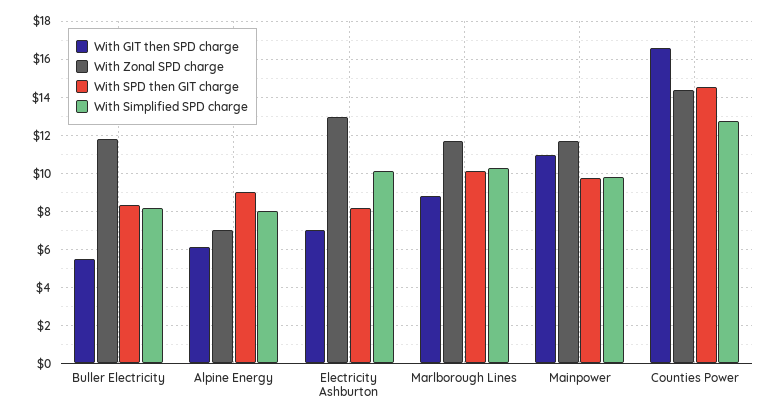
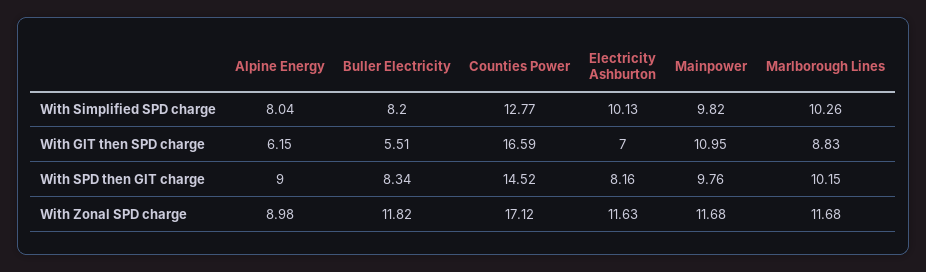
With Zonal SPD charge, Alpine Energy: 7 -> 8.98
With Zonal SPD charge, Electricity Ashburton: 13 -> 11.63
With Zonal SPD charge, Counties Power: 14.5 -> 17.12

